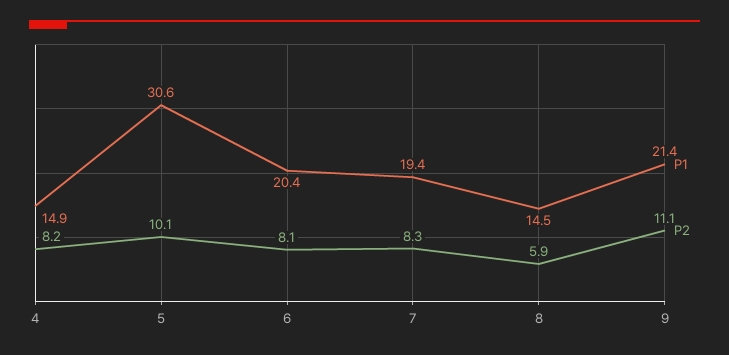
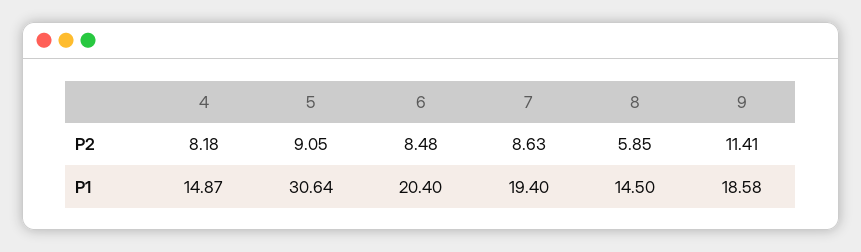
P2, 5: 10.1 -> 9.05
P2, 6: 8.1 -> 8.48
P2, 7: 8.3 -> 8.63
P1, 9: 21.4 -> 18.58
P2, 9: 11.1 -> 11.41

